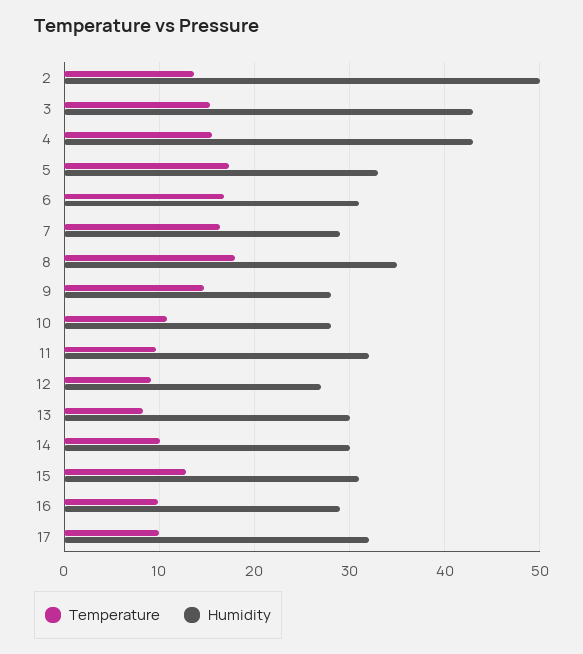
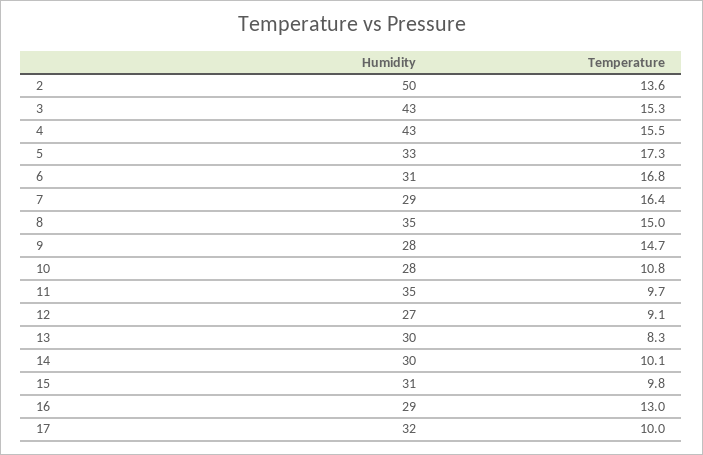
Temperature, 8: 18 -> 15
Humidity, 11: 32 -> 35
Temperature, 15: 13 -> 9.8
Temperature, 16: 10 -> 13

